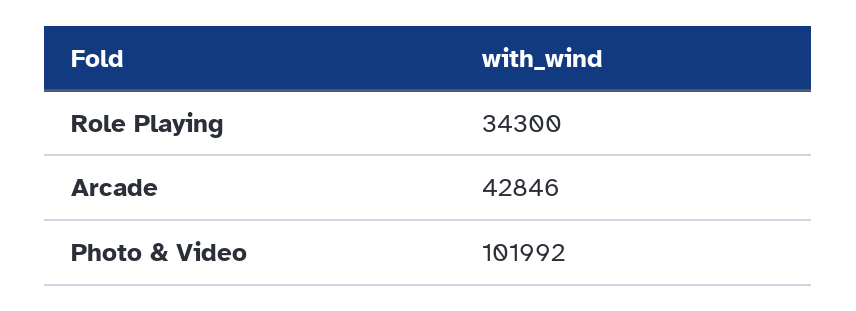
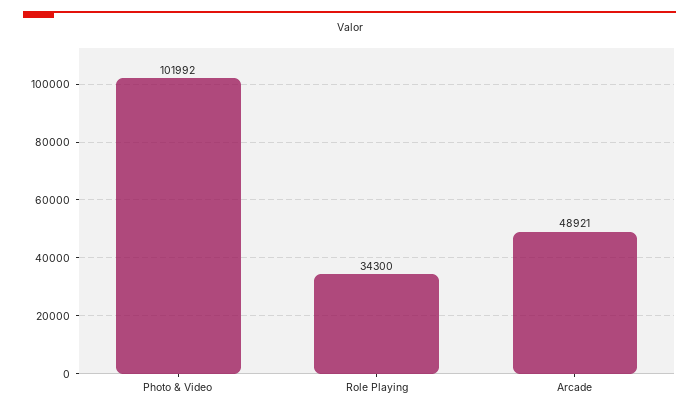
Arcade: 42846 -> 48921

